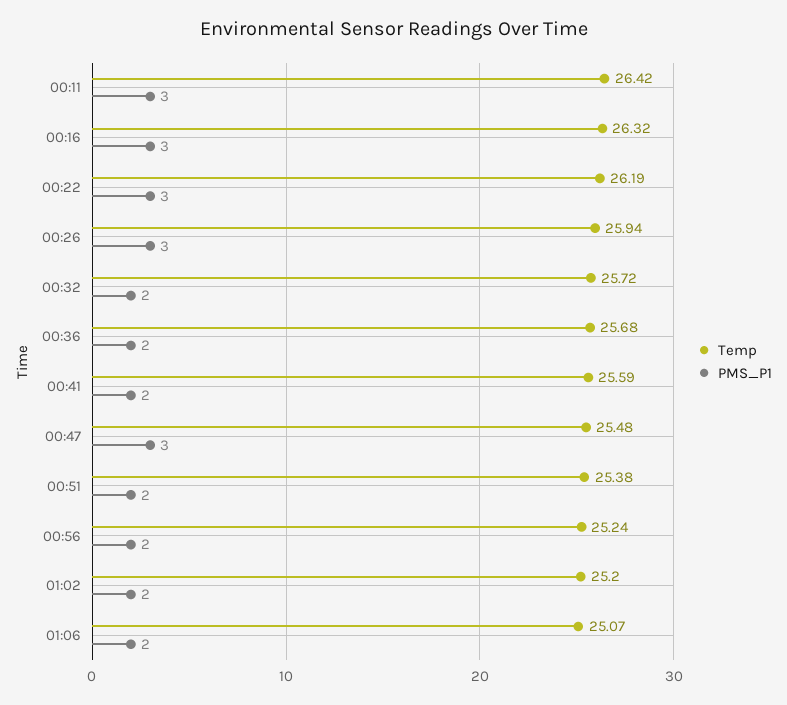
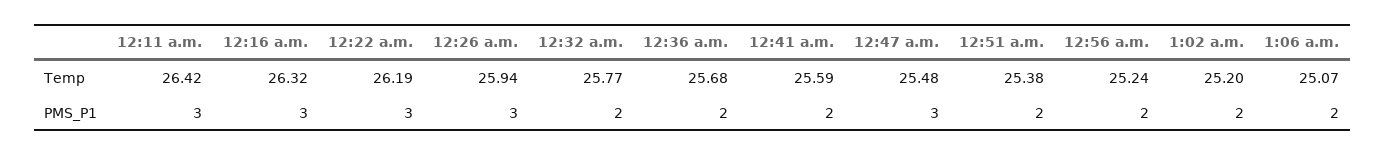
Temp, 00:32: 25.72 -> 25.77

